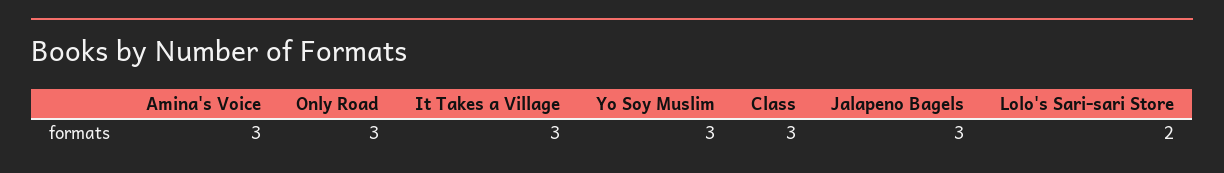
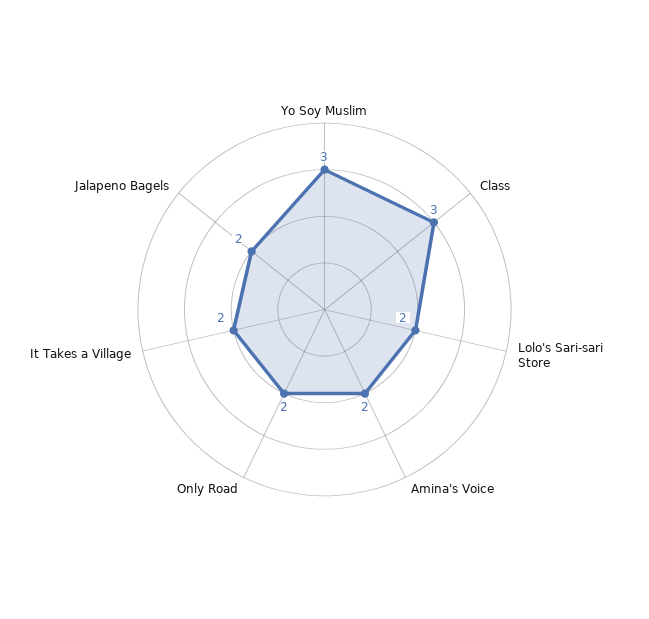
Amina's Voice: 3 -> 2
Only Road: 3 -> 2
It Takes a Village: 3 -> 2
Jalapeno Bagels: 3 -> 2

